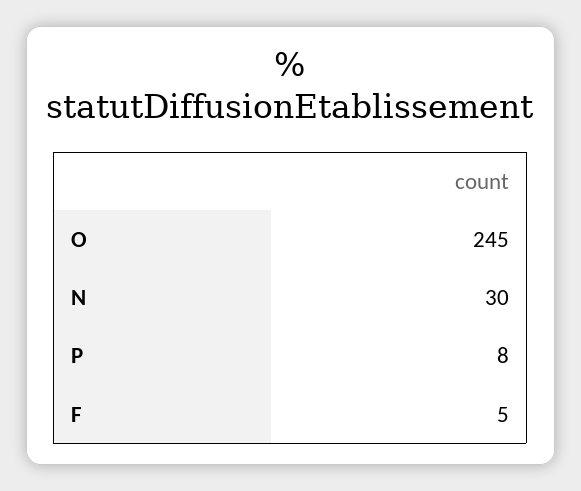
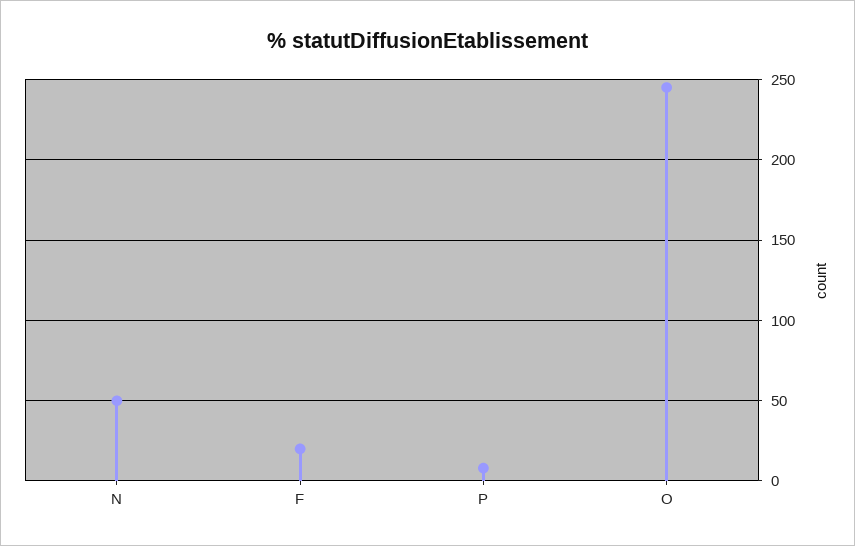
N: 30 -> 50
F: 5 -> 20

